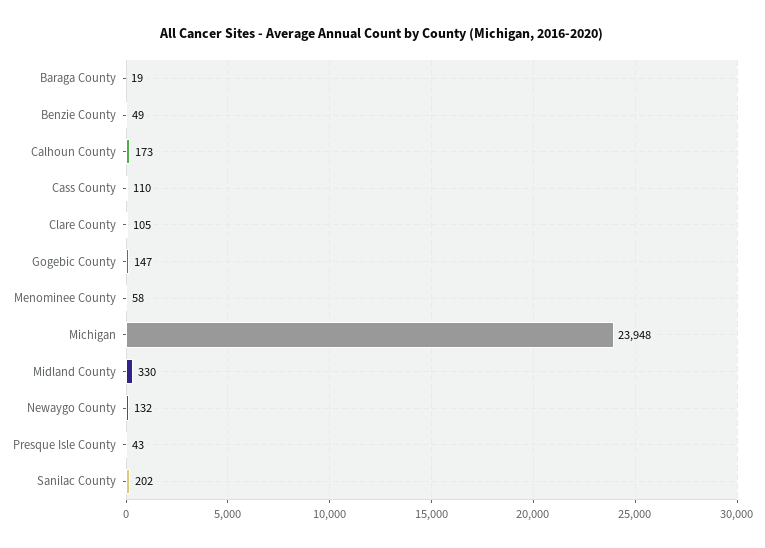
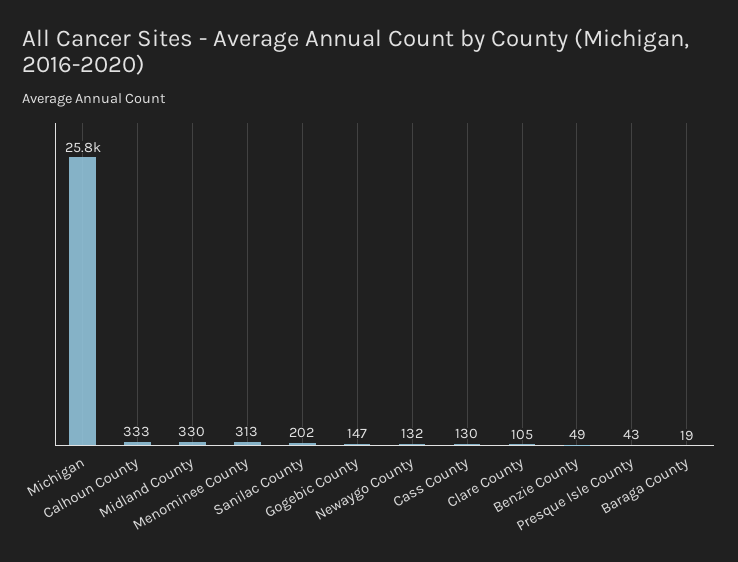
Calhoun County: 173 -> 333
Cass County: 110 -> 130
Menominee County: 58 -> 313
Michigan: 23948 -> 25800

